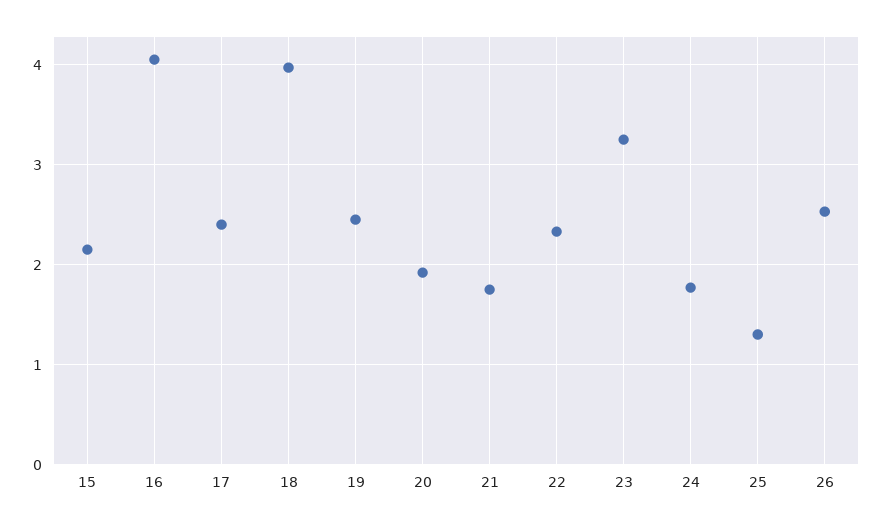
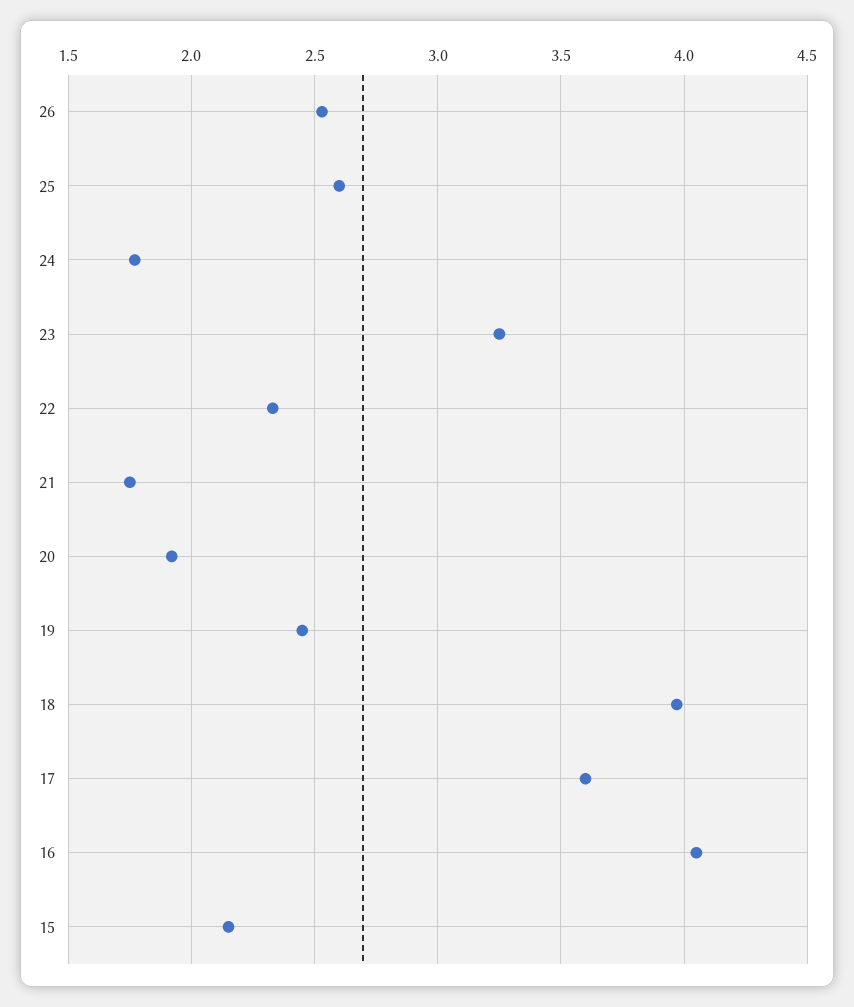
17: 2.4 -> 3.6
25: 1.3 -> 2.6

